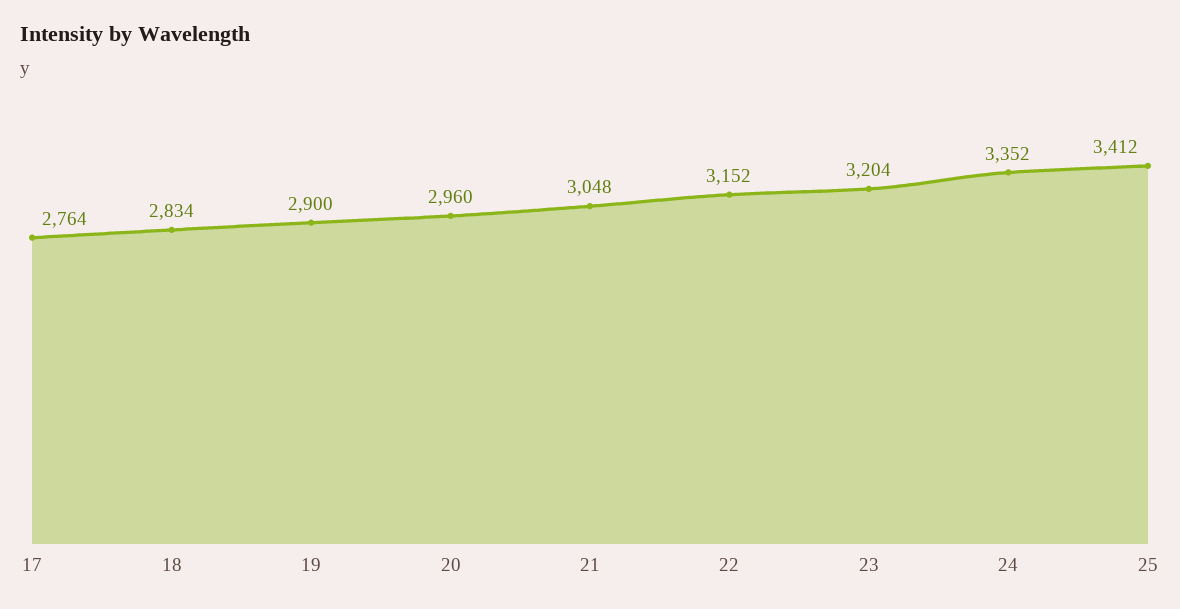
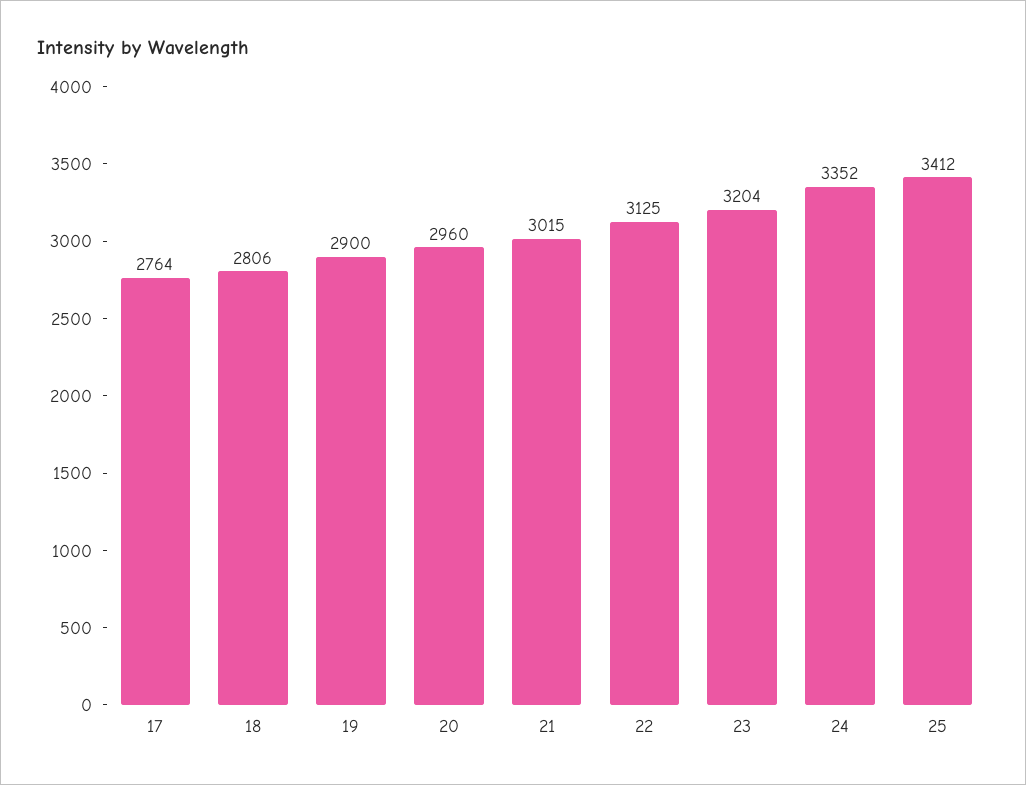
18: 2834 -> 2806
21: 3048 -> 3015
22: 3152 -> 3125

